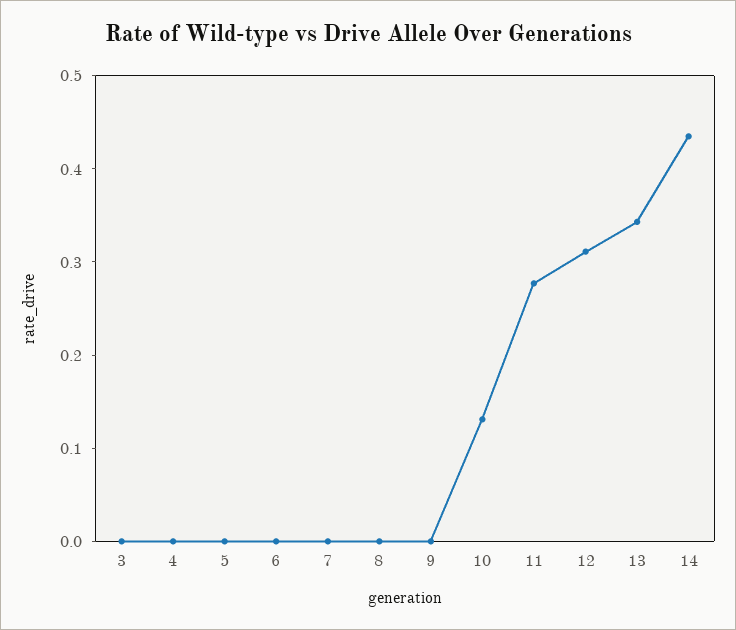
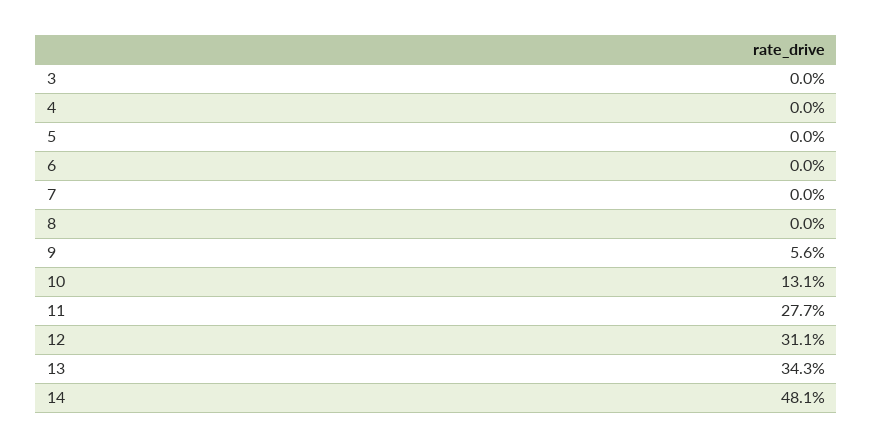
9: 0 -> 0.056
14: 0.44 -> 0.481

